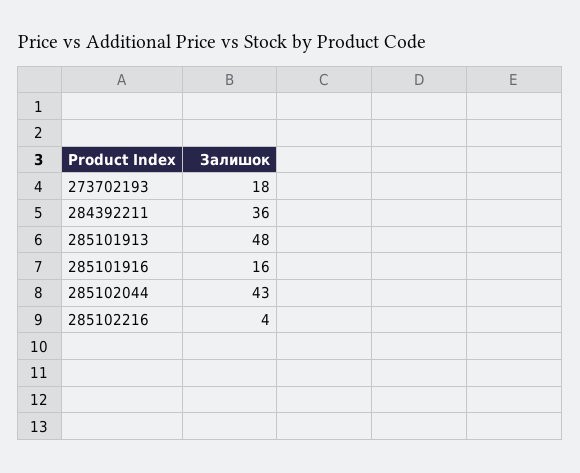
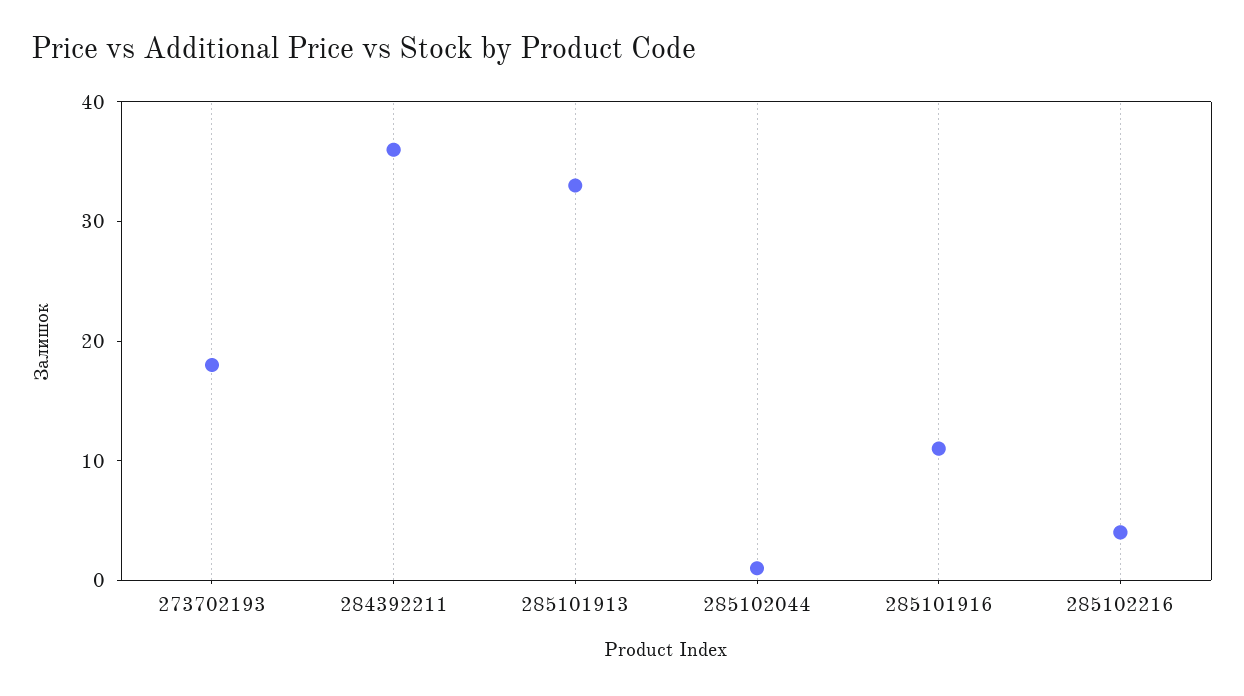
285101913: 48 -> 33
285101916: 16 -> 11
285102044: 43 -> 1

